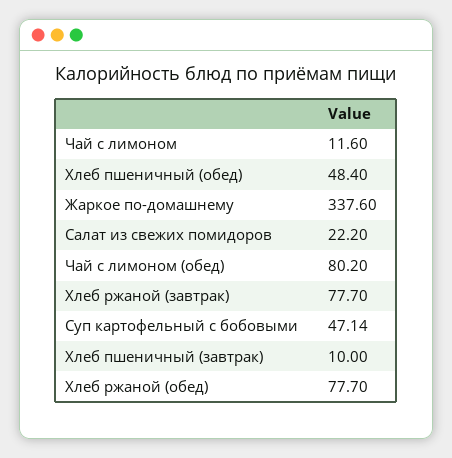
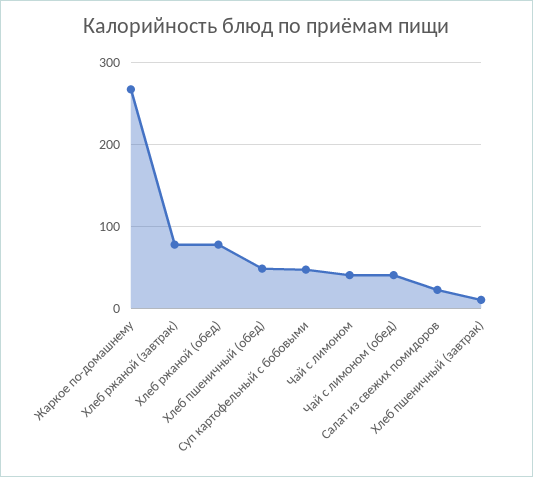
Чай с лимоном: 11.6 -> 40
Жаркое по-домашнему: 337.6 -> 270
Чай с лимоном (обед): 80.2 -> 40

